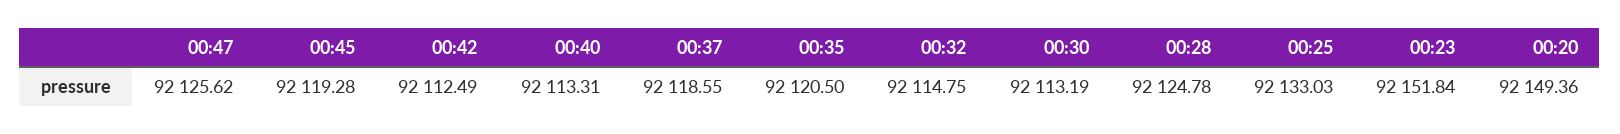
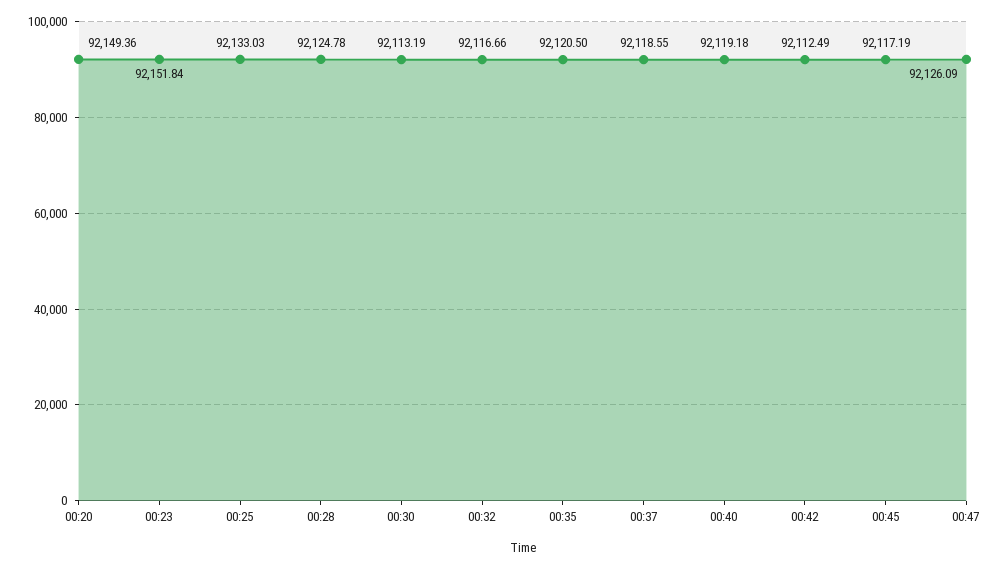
00:47: 92125.62 -> 92126.09
00:45: 92119.28 -> 92117.19
00:40: 92113.31 -> 92119.18
00:32: 92114.75 -> 92116.66

